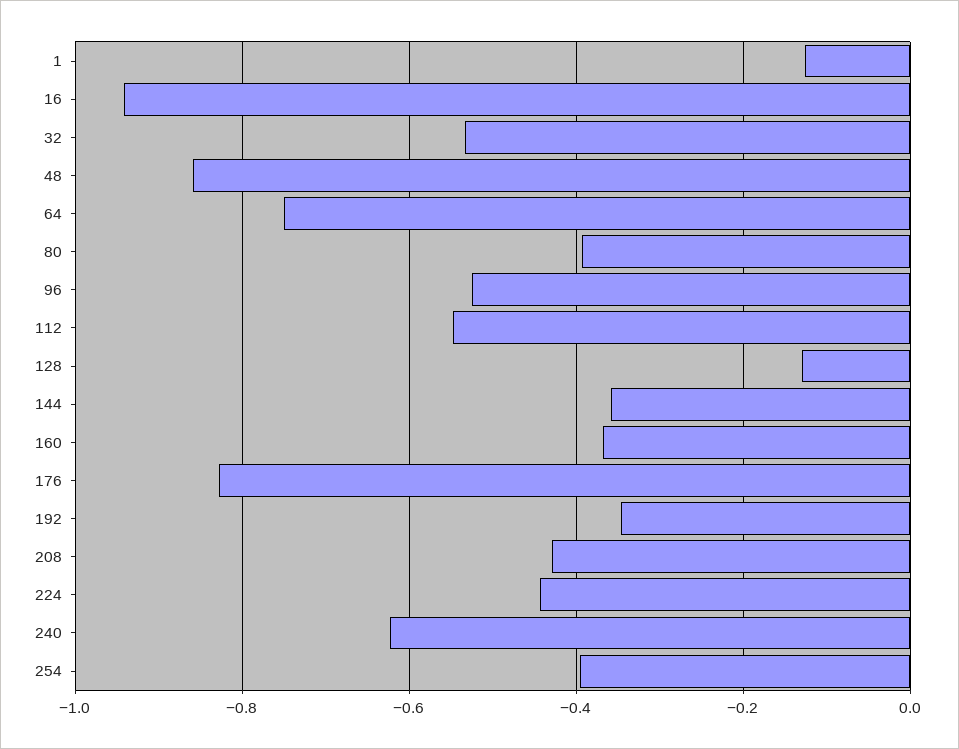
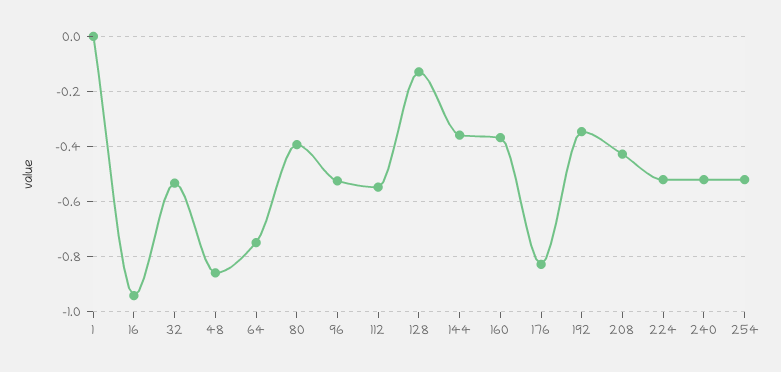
1: -0.12 -> 0
224: -0.44 -> -0.525
240: -0.62 -> -0.525
254: -0.4 -> -0.525

